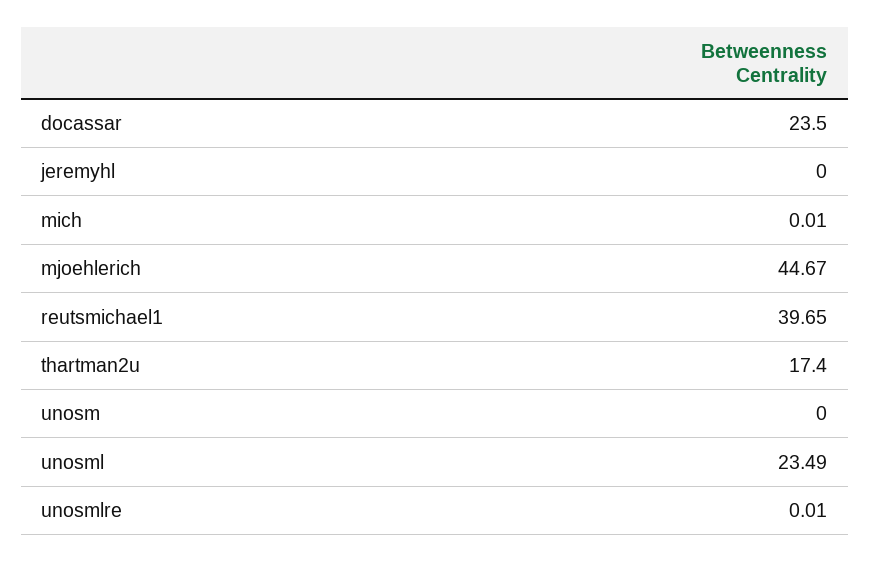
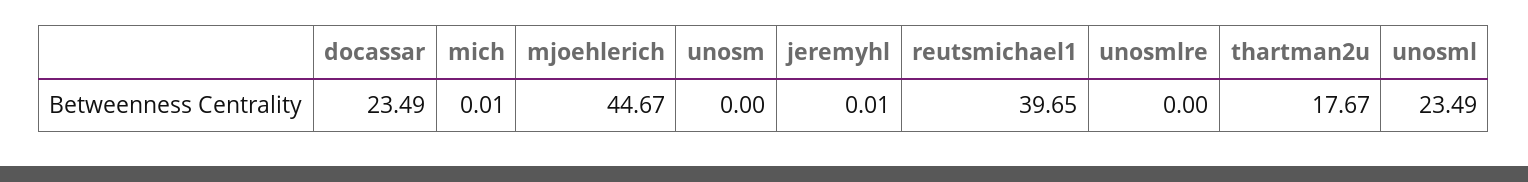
docassar: 23.5 -> 23.49
jeremyhl: 0 -> 0.01
thartman2u: 17.4 -> 17.67
unosmlre: 0.01 -> 0

